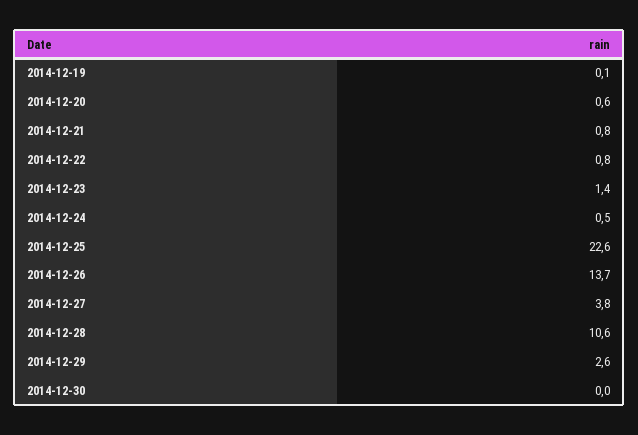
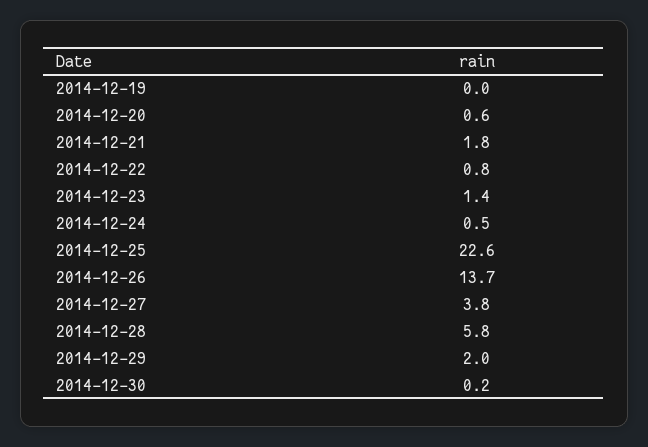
2014-12-19: 0.1 -> 0
2014-12-21: 0.8 -> 1.8
2014-12-28: 10.6 -> 5.8
2014-12-29: 2.6 -> 2
2014-12-30: 0 -> 0.2

